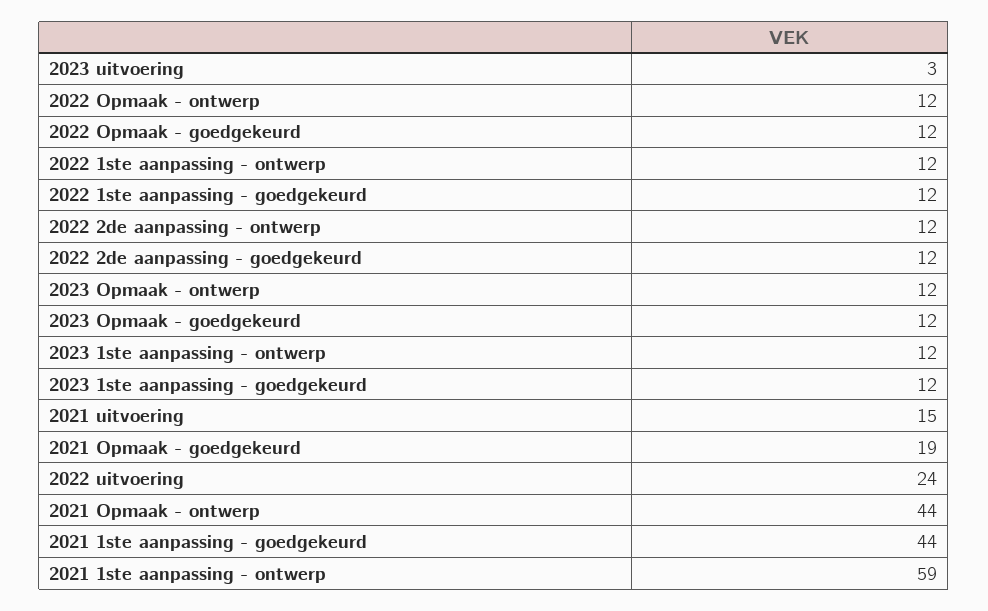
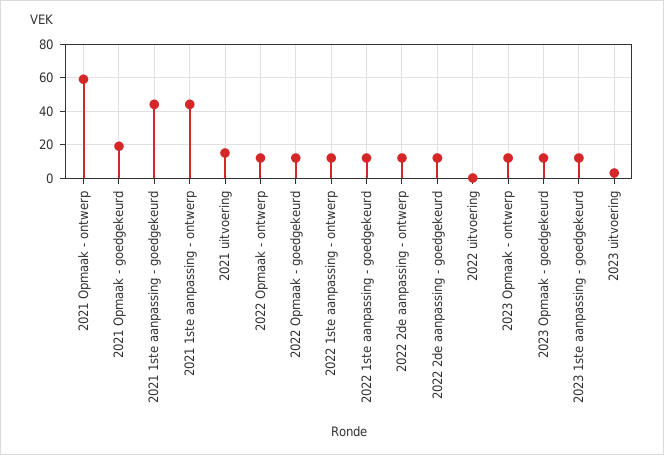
2023 1ste aanpassing - ontwerp: 12 -> none
2022 uitvoering: 24 -> 0
2021 Opmaak - ontwerp: 44 -> 60
2021 1ste aanpassing - ontwerp: 59 -> 45

